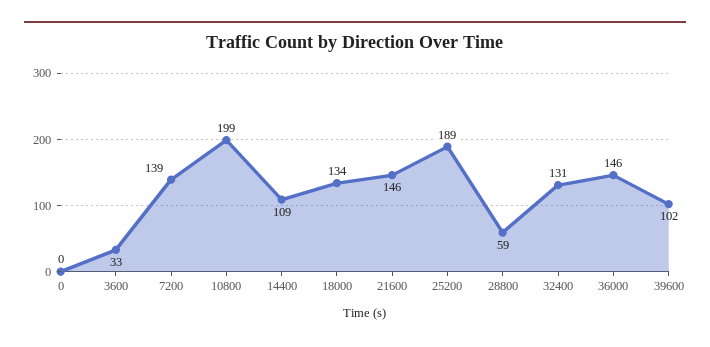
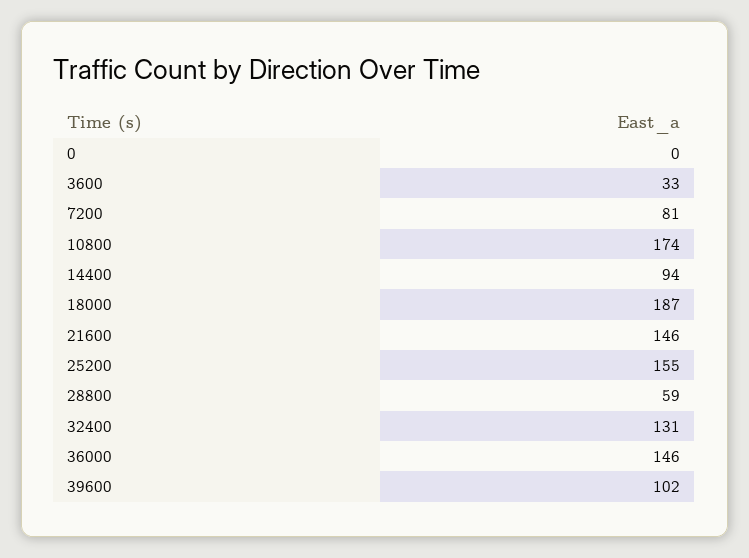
7200: 139 -> 81
10800: 199 -> 174
14400: 109 -> 94
18000: 134 -> 187
25200: 189 -> 155

